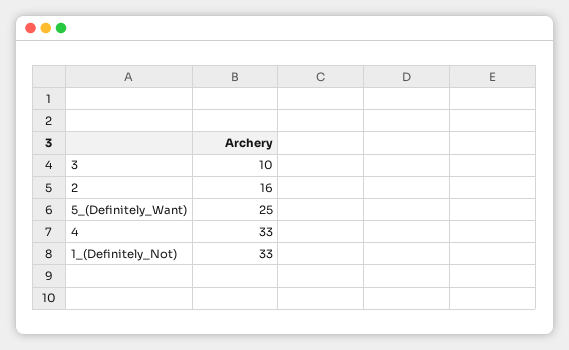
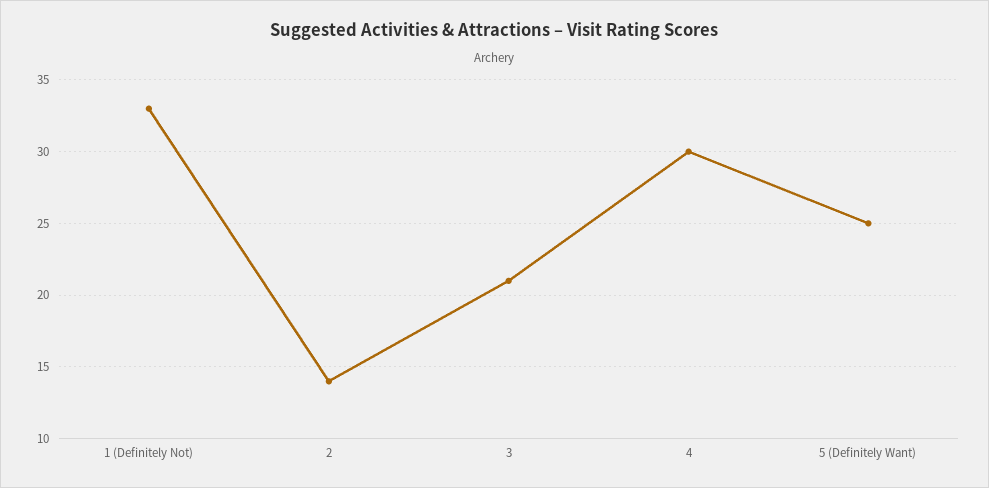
3: 10 -> 21
2: 16 -> 14
4: 33 -> 30

